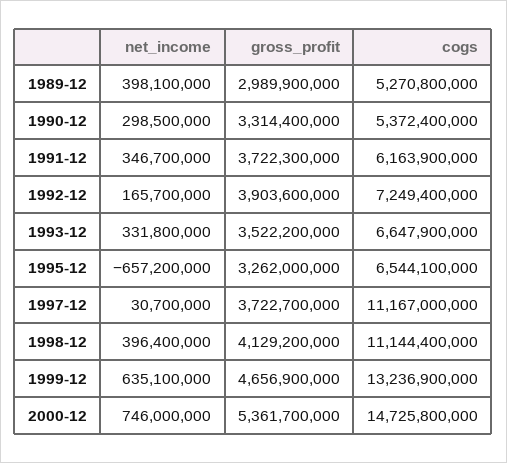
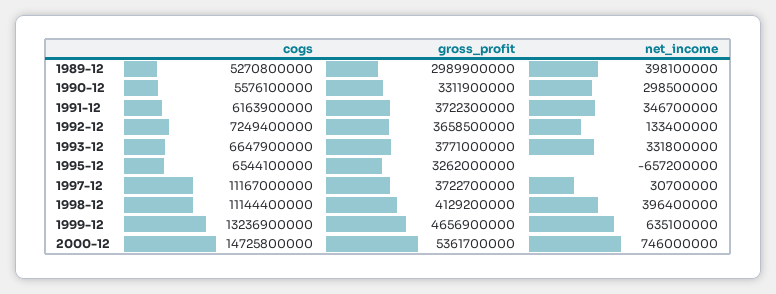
gross_profit, 1990-12: 3314400000 -> 3311900000
cogs, 1990-12: 5372400000 -> 5576100000
net_income, 1992-12: 165700000 -> 133400000
gross_profit, 1992-12: 3903600000 -> 3658500000
gross_profit, 1993-12: 3522200000 -> 3771000000

